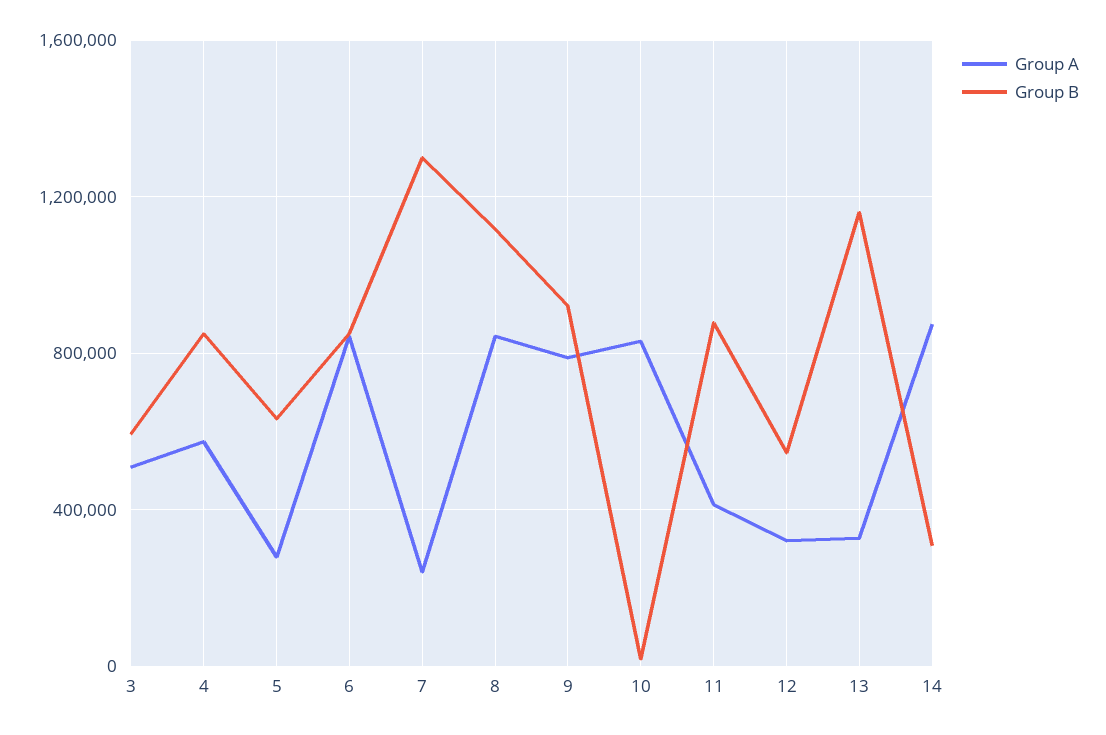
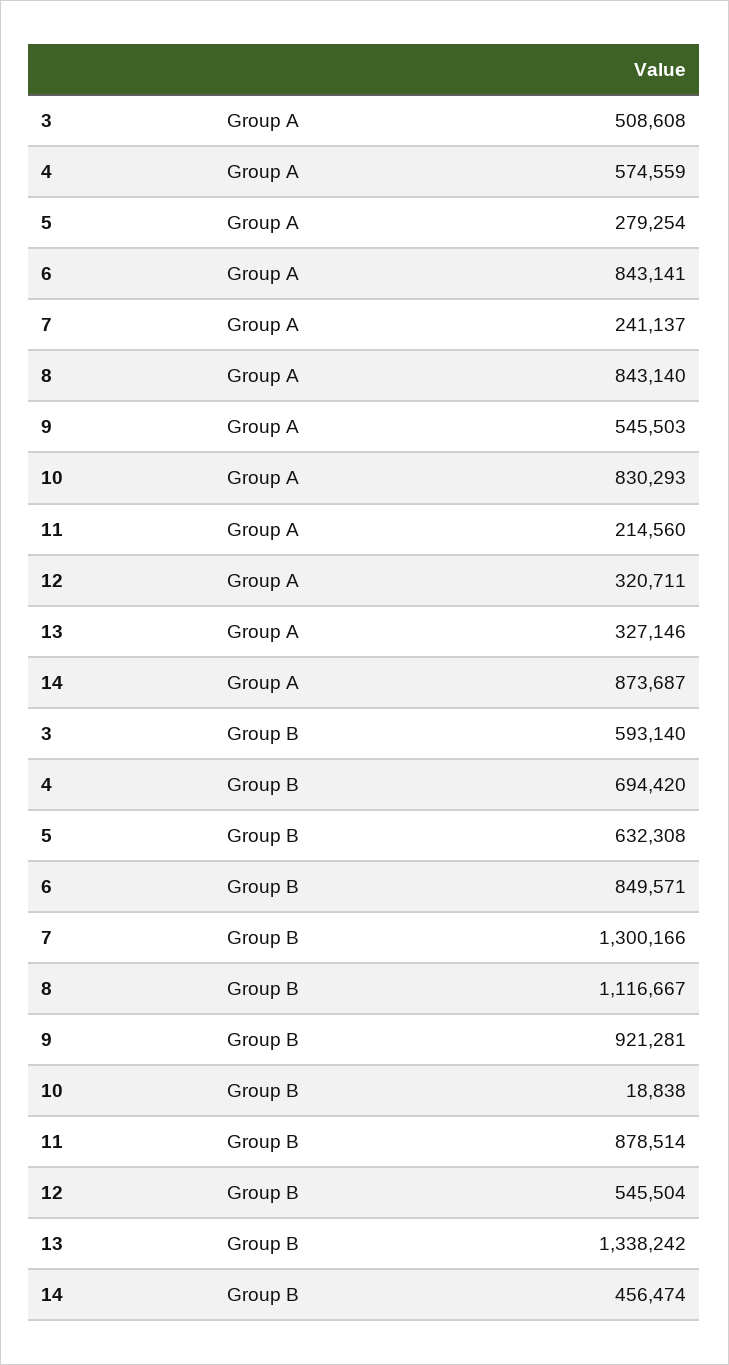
Group B, 4: 850000 -> 694420
Group A, 9: 800000 -> 545503
Group A, 11: 400000 -> 214560
Group B, 13: 1150000 -> 1338242
Group B, 14: 300000 -> 456474

